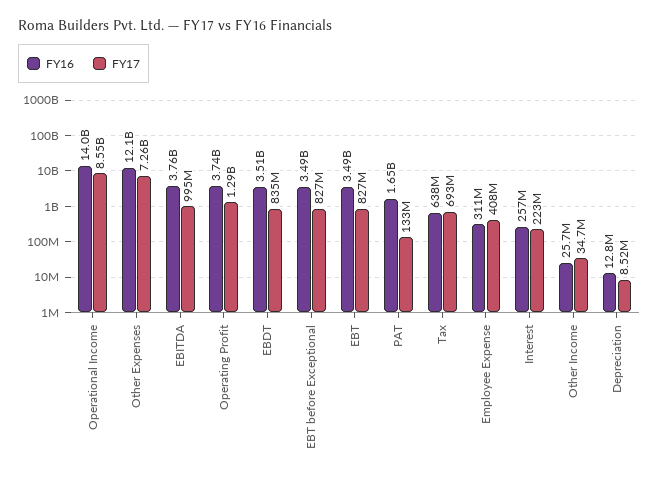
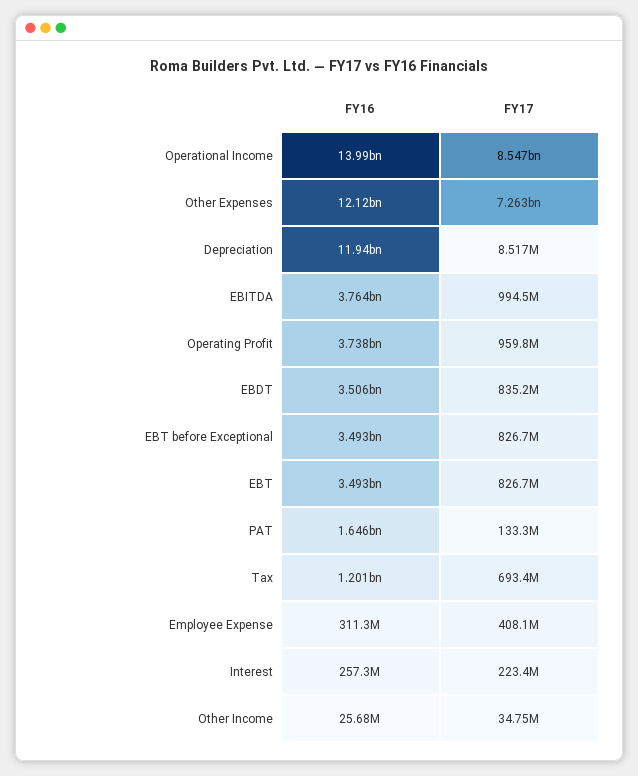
FY17, Operating Profit: 1290000000 -> 959800000
FY16, Tax: 638000000 -> 1201000000
FY16, Depreciation: 12800000 -> 11940000000

